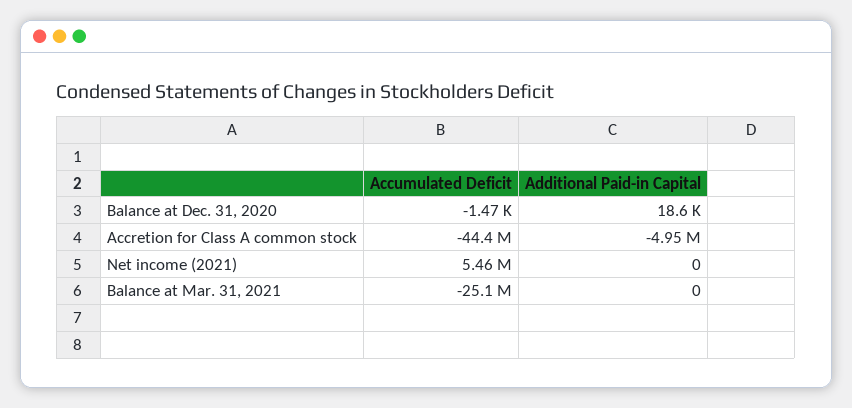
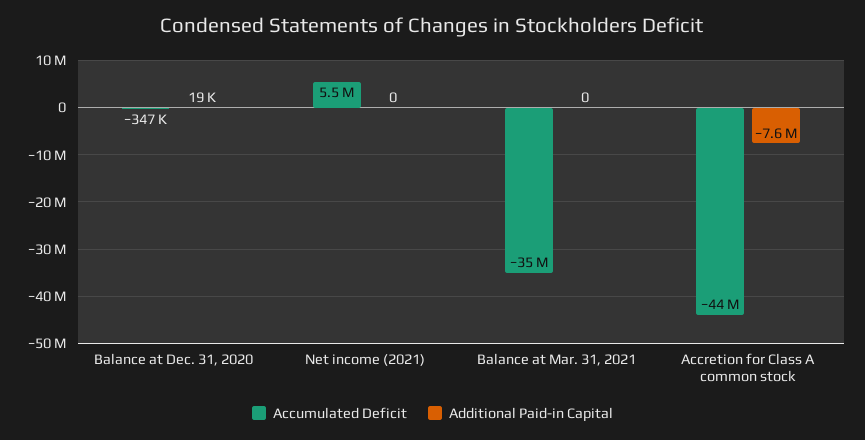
Accumulated Deficit, Balance at Dec. 31, 2020: -1470 -> -347000
Additional Paid-in Capital, Accretion for Class A common stock: -4950000 -> -7600000
Accumulated Deficit, Balance at Mar. 31, 2021: -25100000 -> -35000000

